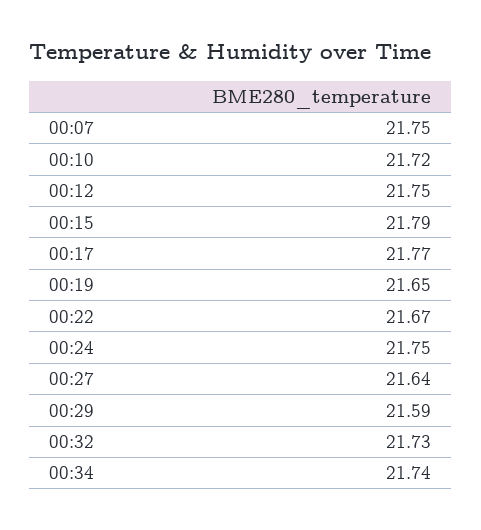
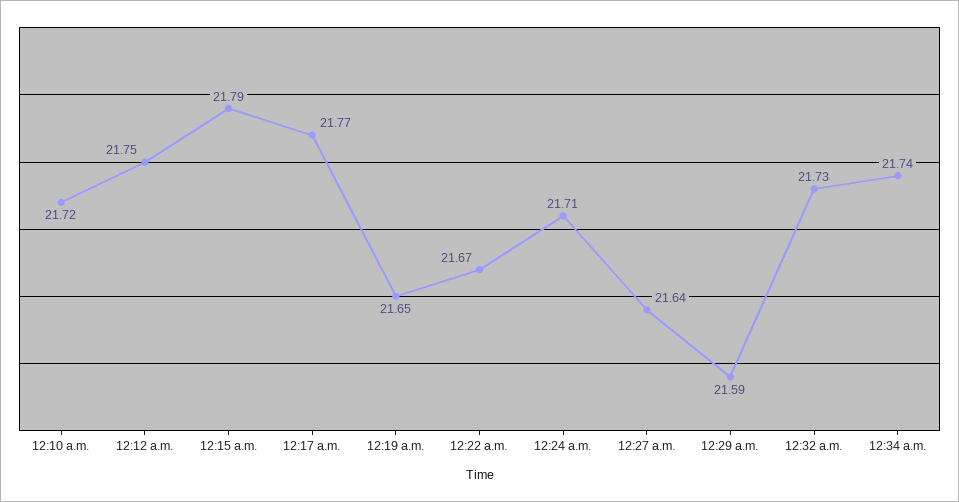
00:07: 21.75 -> none
00:24: 21.75 -> 21.71

